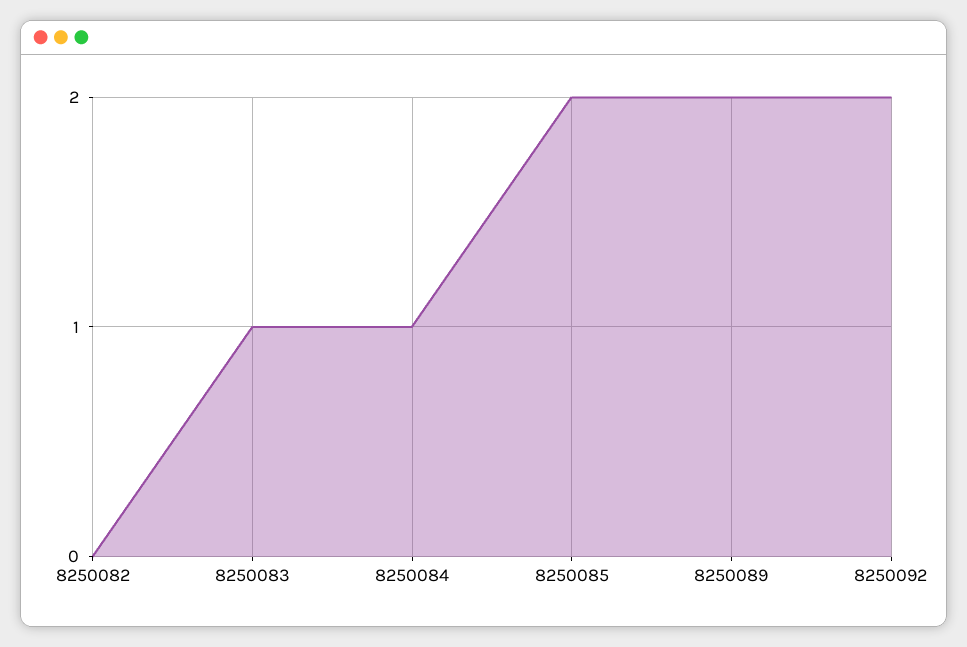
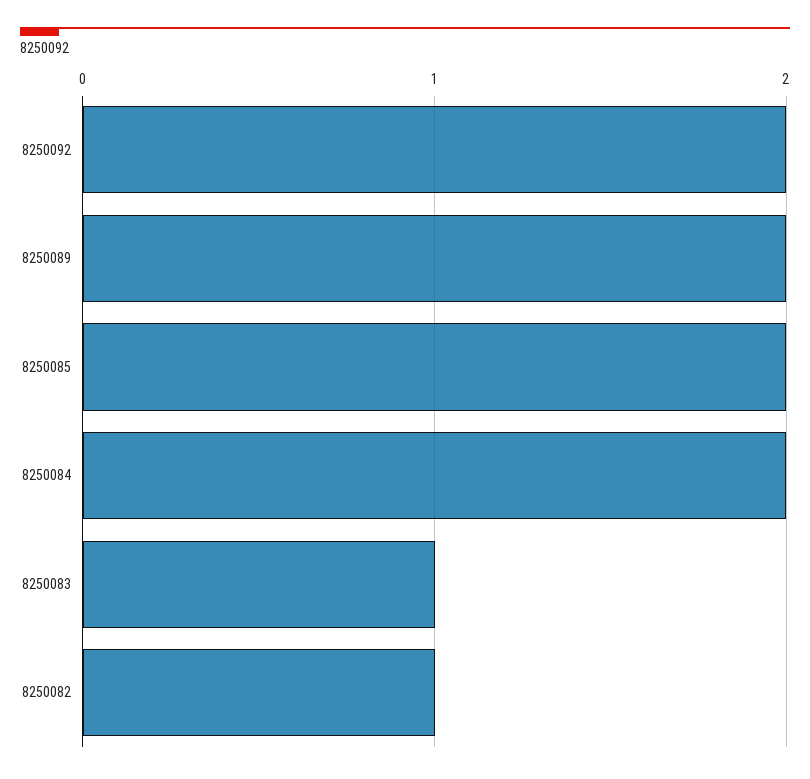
8250082: 0 -> 1
8250084: 1 -> 2

